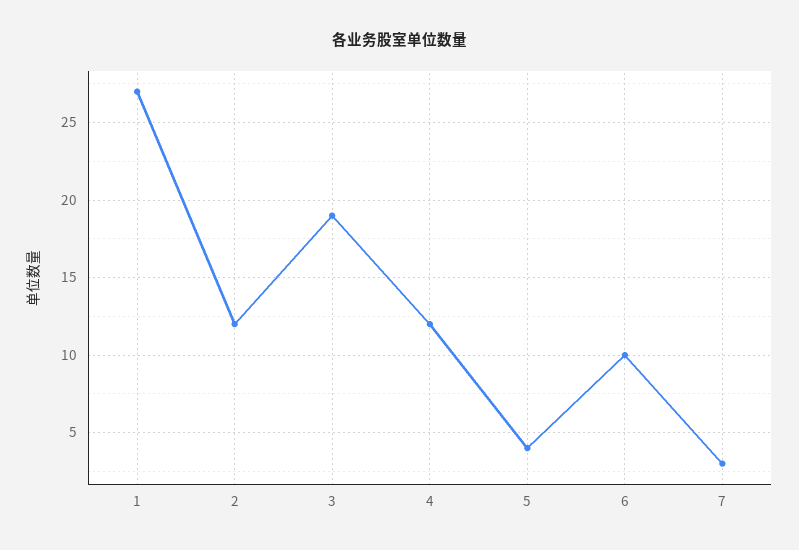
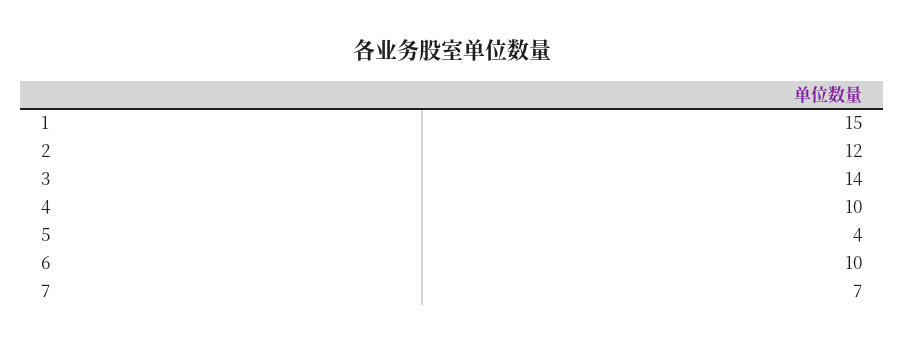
1: 27 -> 15
3: 19 -> 14
4: 12 -> 10
7: 3 -> 7

